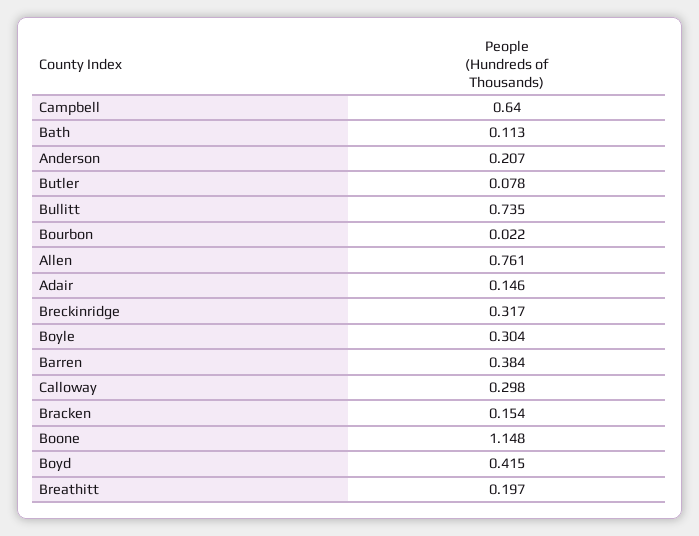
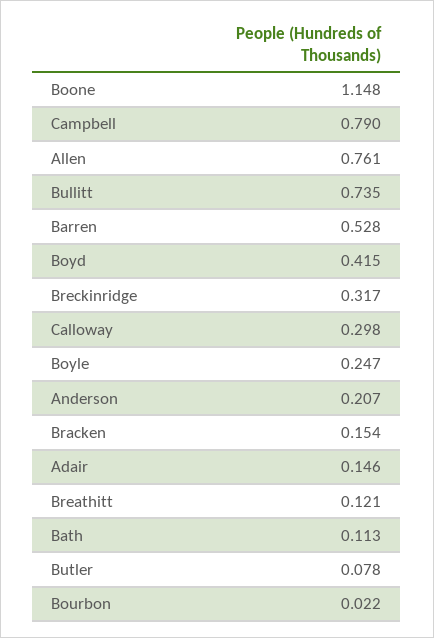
Campbell: 0.64 -> 0.79
Boyle: 0.304 -> 0.247
Barren: 0.384 -> 0.528
Breathitt: 0.197 -> 0.121

